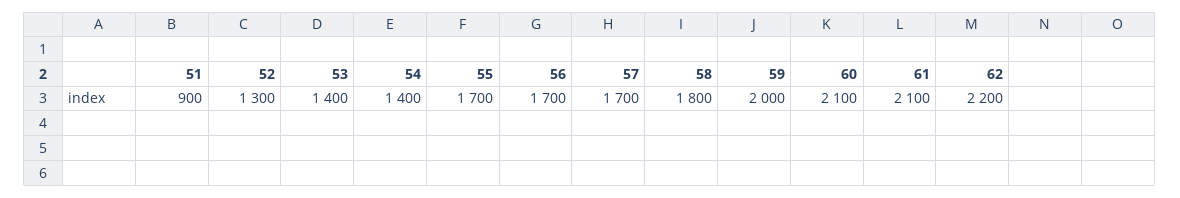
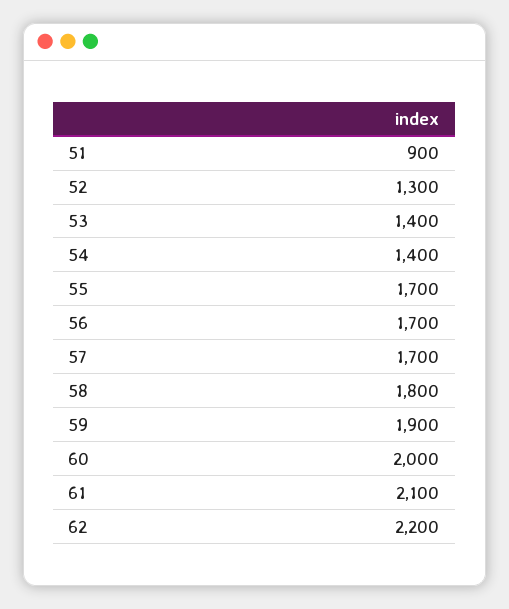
59: 2000 -> 1900
60: 2100 -> 2000

